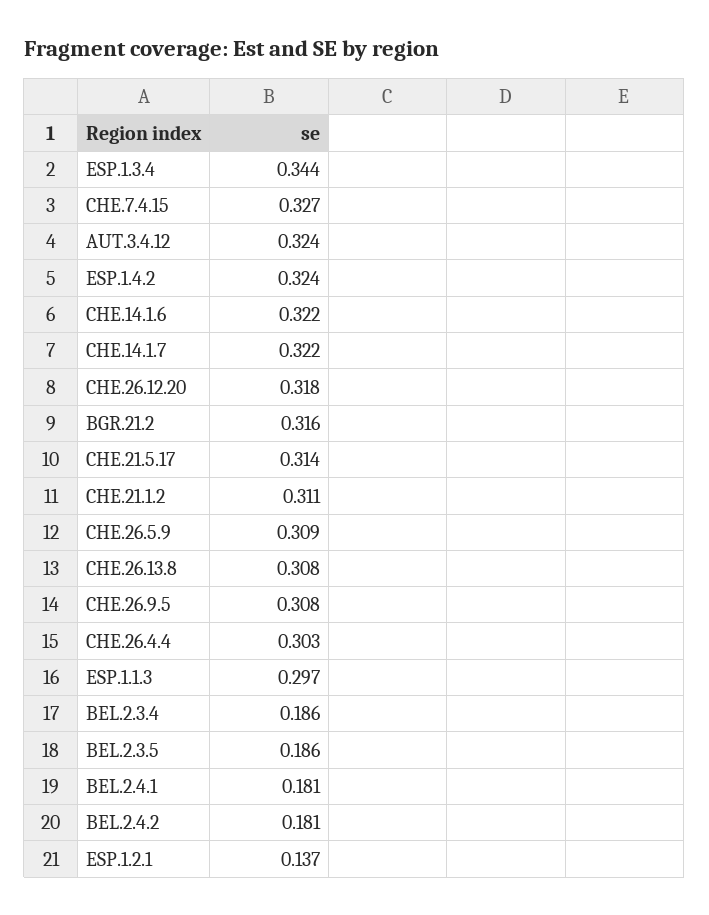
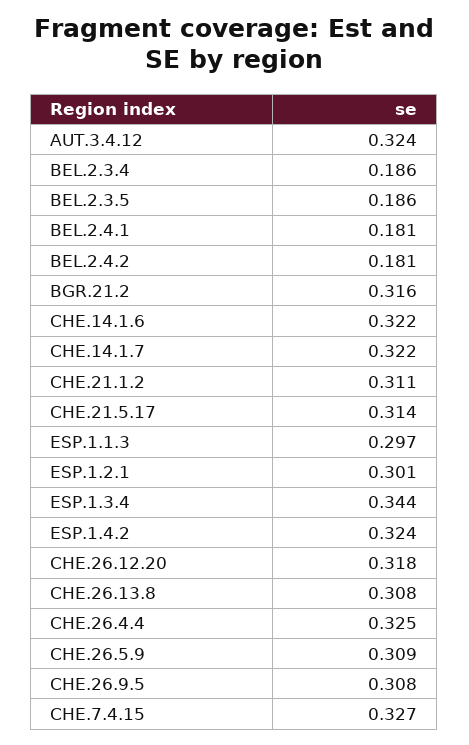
CHE.26.4.4: 0.303 -> 0.325
ESP.1.2.1: 0.137 -> 0.301

